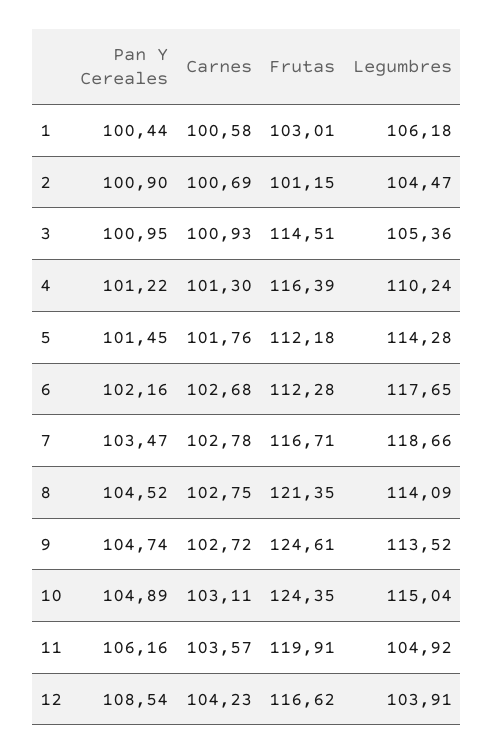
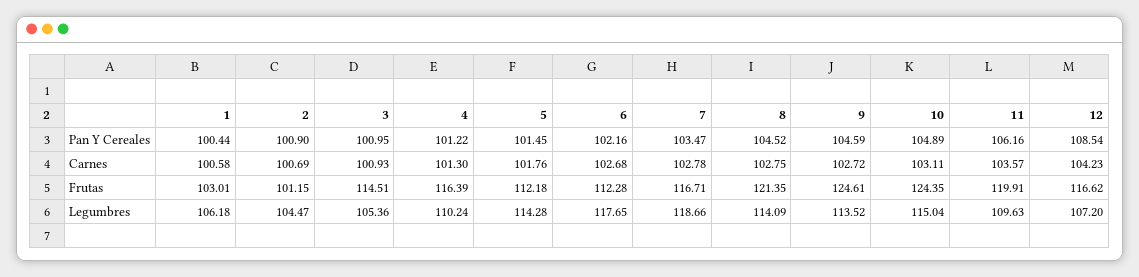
Pan Y Cereales, 9: 104.74 -> 104.59
Legumbres, 11: 104.92 -> 109.63
Legumbres, 12: 103.91 -> 107.2

